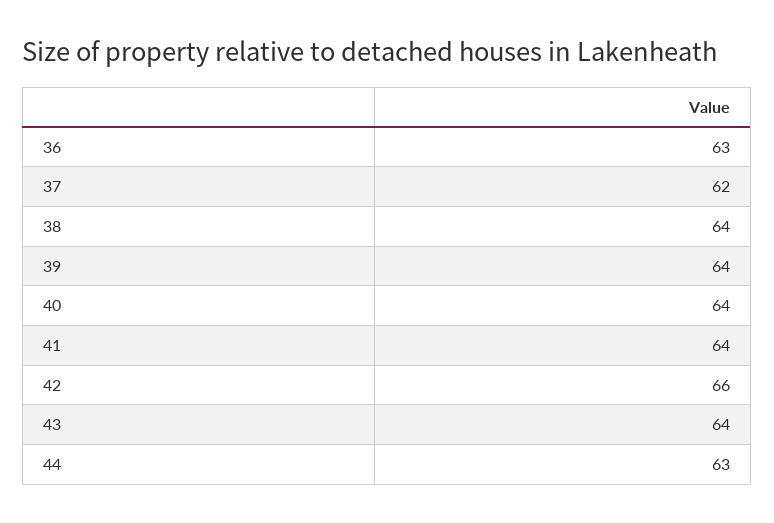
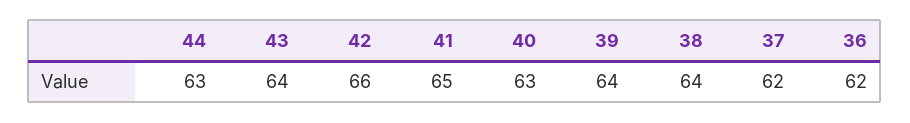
36: 63 -> 62
40: 64 -> 63
41: 64 -> 65

